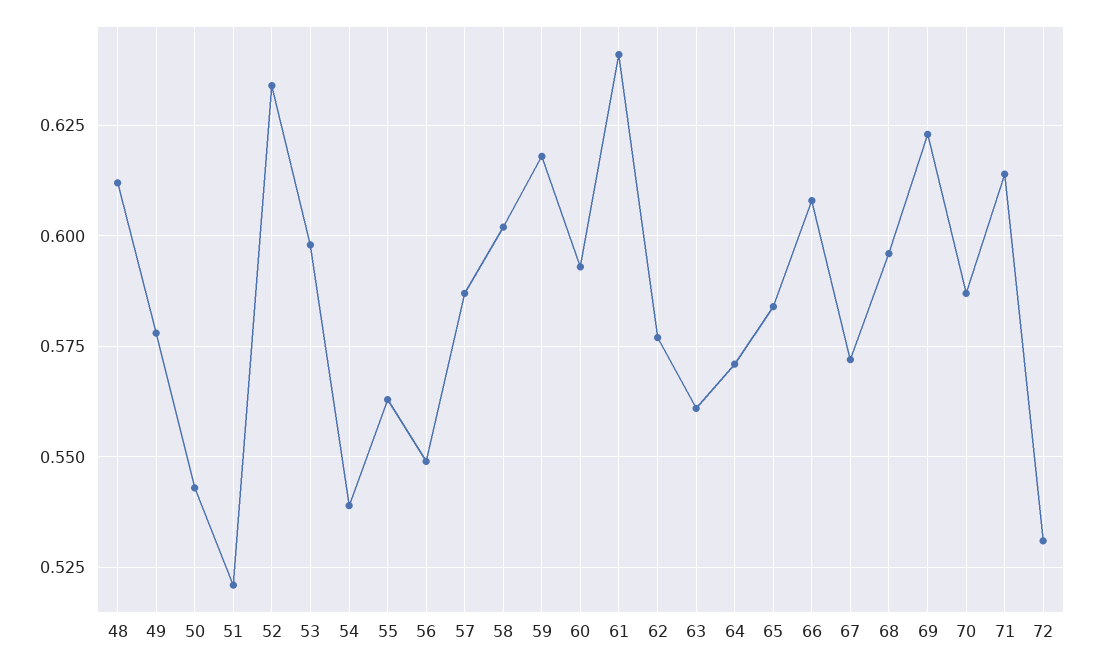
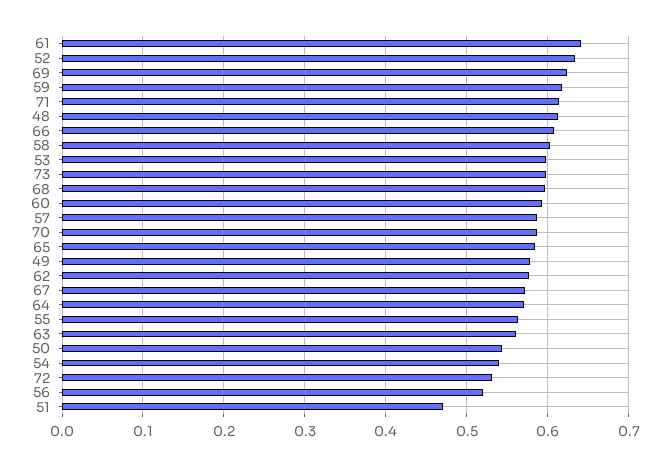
51: 0.52 -> 0.47
56: 0.55 -> 0.52
73: none -> 0.6

